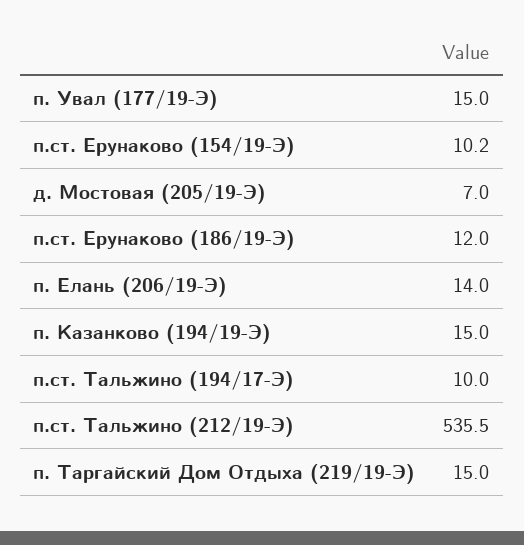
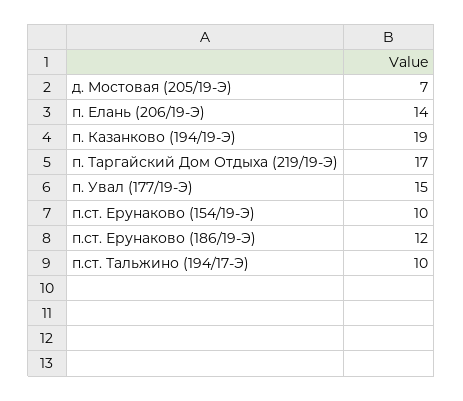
п.ст. Ерунаково (154/19-Э): 10.2 -> 10
п. Казанково (194/19-Э): 15 -> 19
п.ст. Тальжино (212/19-Э): 535.5 -> none
п. Таргайский Дом Отдыха (219/19-Э): 15 -> 17

